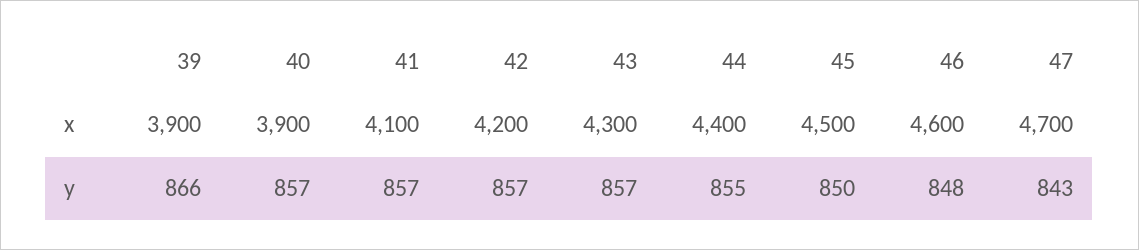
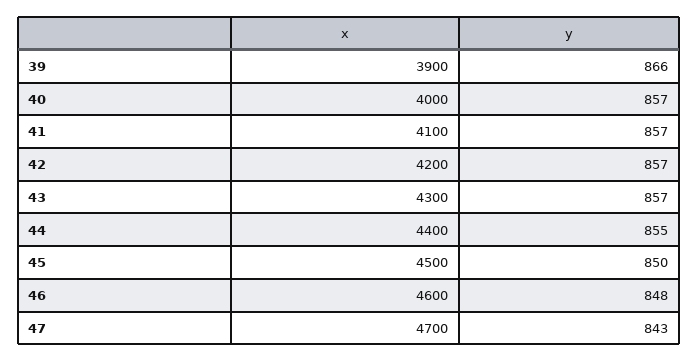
40, x: 3900 -> 4000

